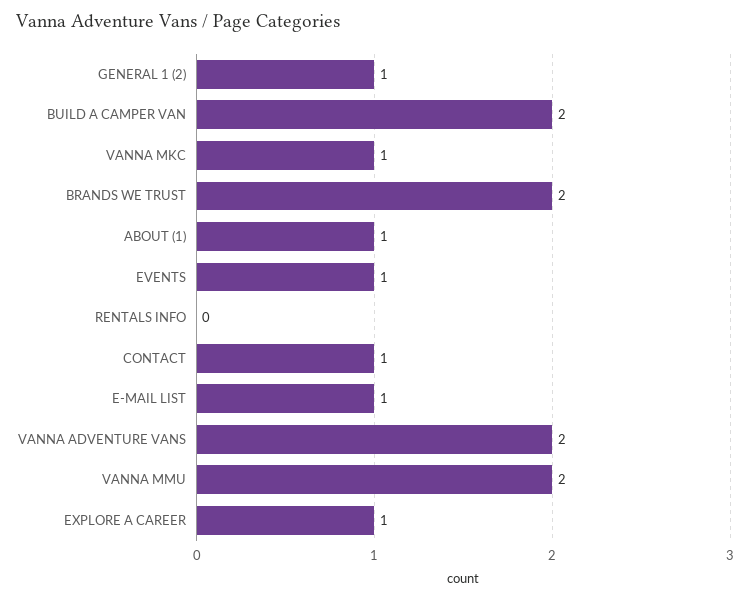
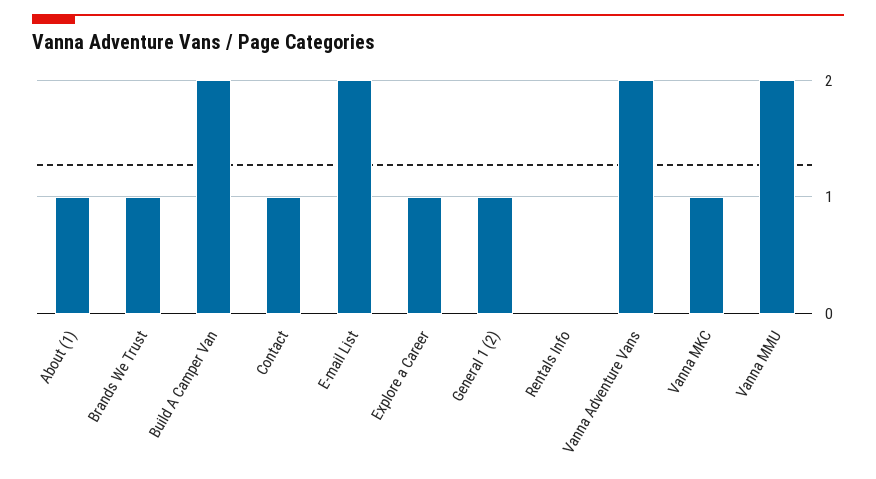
BRANDS WE TRUST: 2 -> 1
EVENTS: 1 -> none
E-MAIL LIST: 1 -> 2

